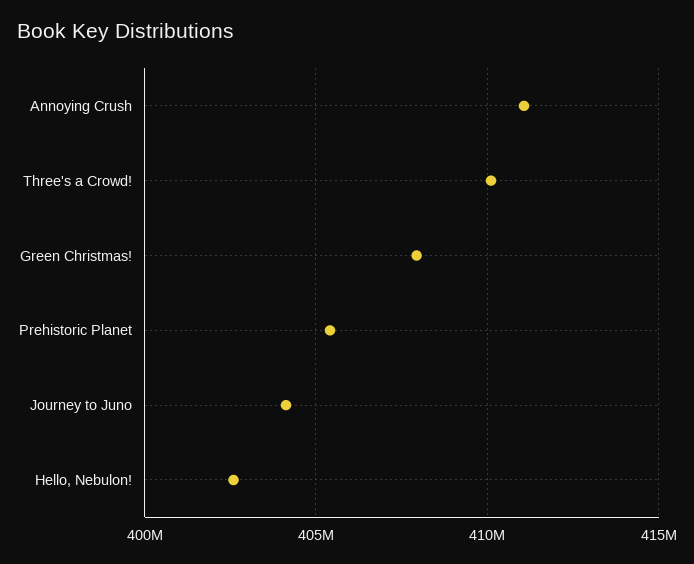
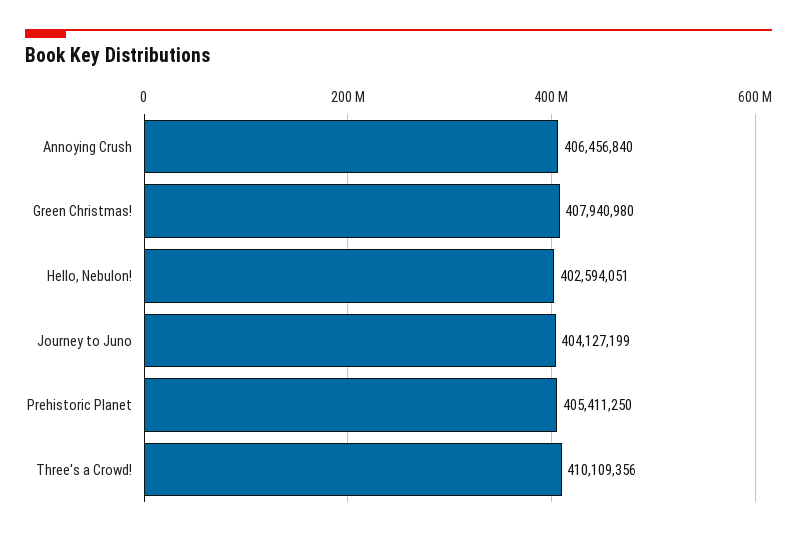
Annoying Crush: 411000000 -> 406456840

